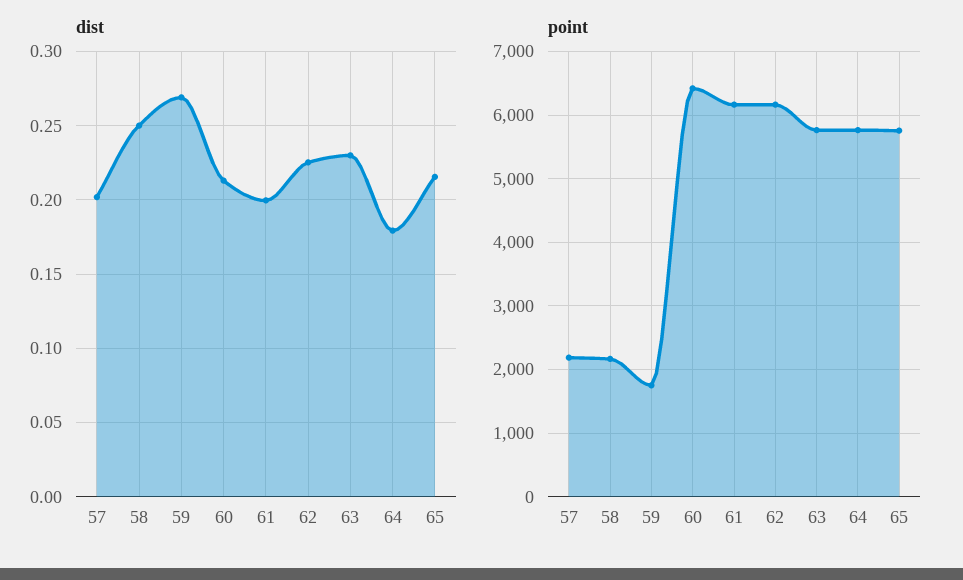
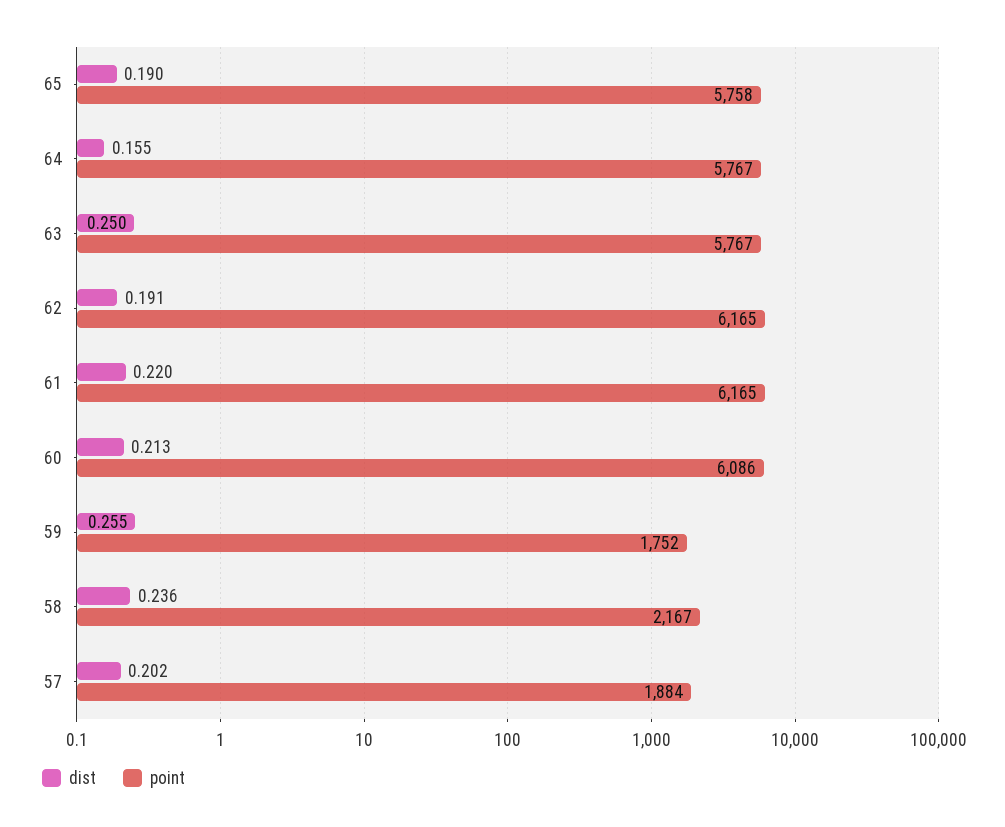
dist, 58: 0.25 -> 0.236
dist, 59: 0.27 -> 0.255
dist, 61: 0.2 -> 0.22
dist, 62: 0.225 -> 0.191
dist, 63: 0.23 -> 0.25
dist, 64: 0.18 -> 0.155
dist, 65: 0.215 -> 0.19
point, 57: 2200 -> 1884
point, 60: 6400 -> 6086

